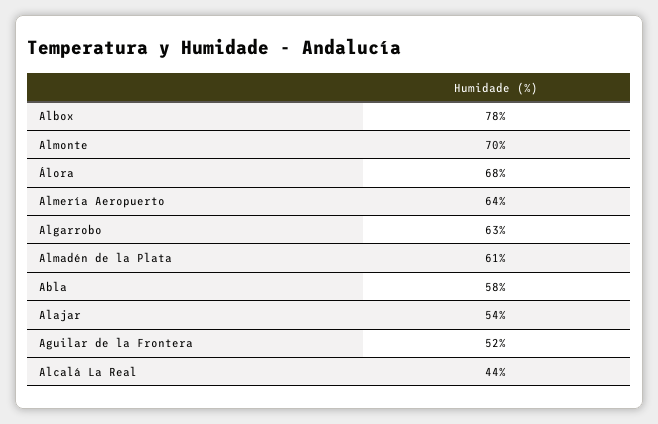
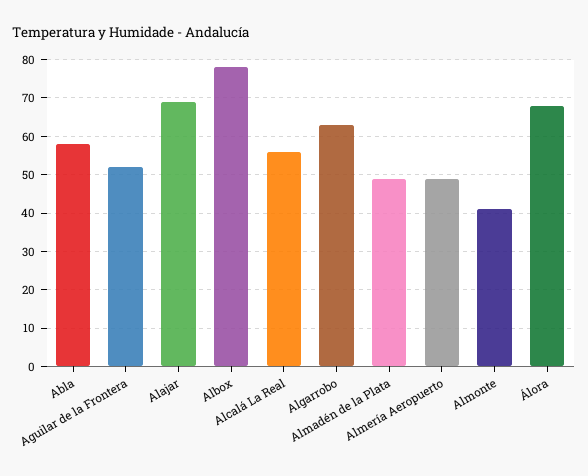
Almonte: 70 -> 40
Almería Aeropuerto: 64 -> 50
Almadén de la Plata: 61 -> 50
Alajar: 54 -> 70
Alcalá La Real: 44 -> 55

